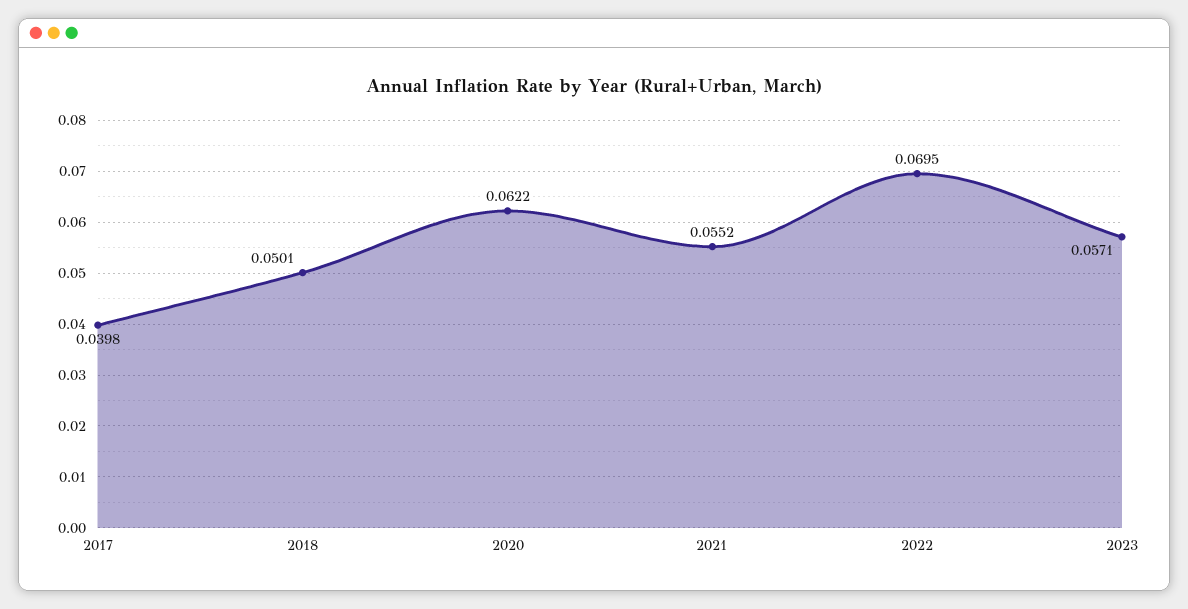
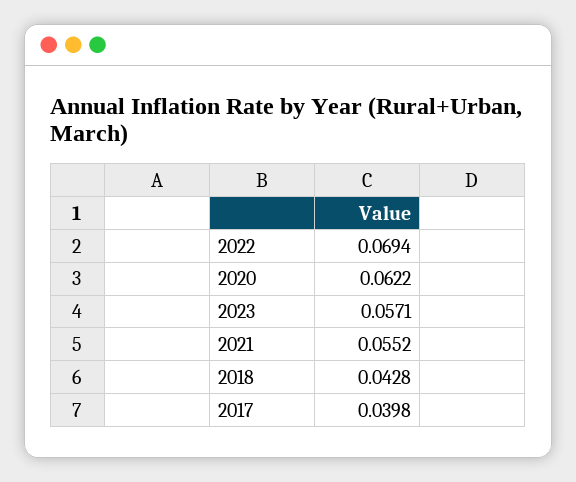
2018: 0.0501 -> 0.0428
2022: 0.0695 -> 0.0694

